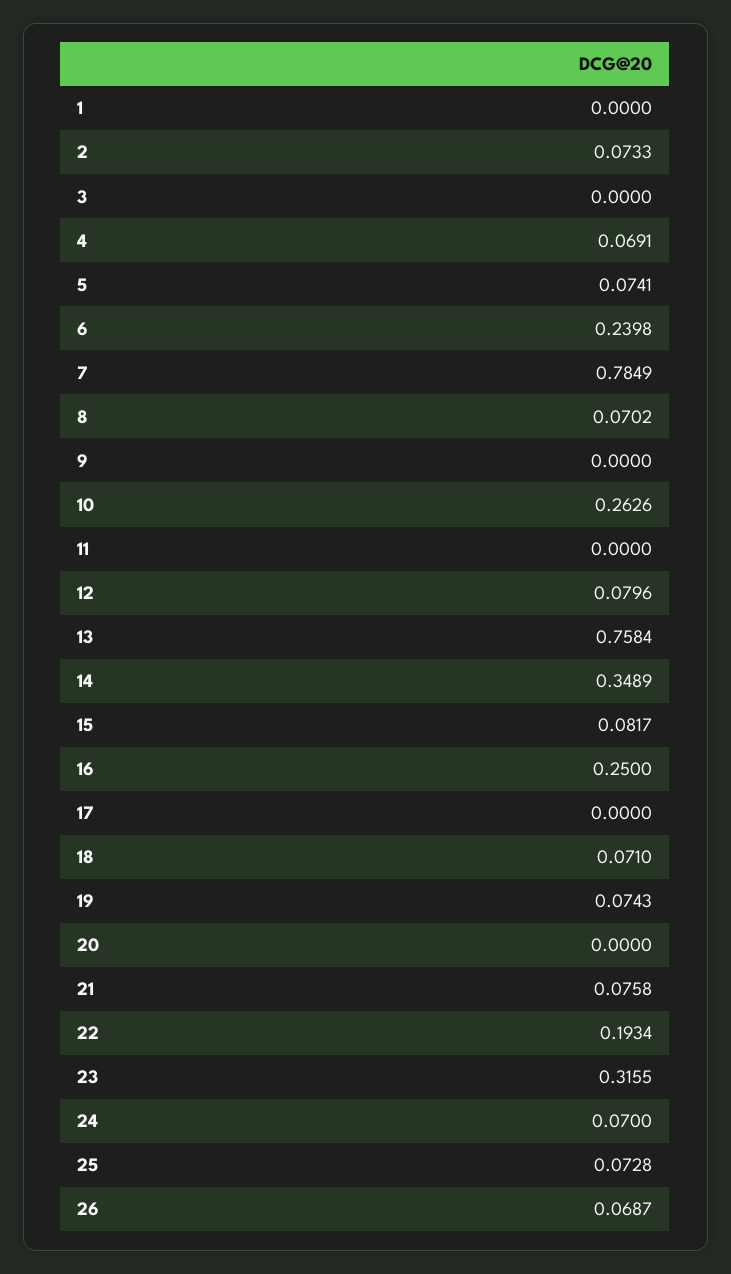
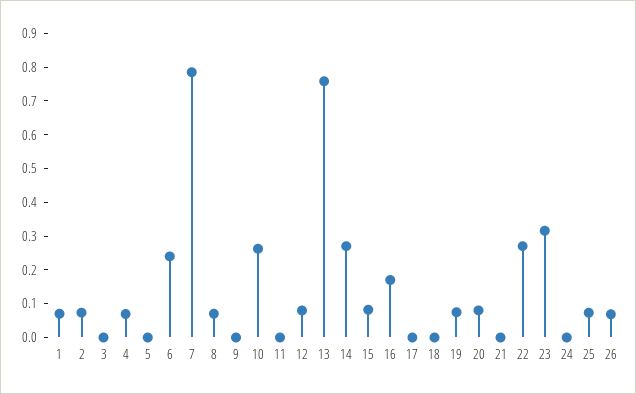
1: 0 -> 0.075
5: 0.0741 -> 0
14: 0.3489 -> 0.275
16: 0.25 -> 0.175
18: 0.071 -> 0
20: 0 -> 0.075
21: 0.0758 -> 0
22: 0.1934 -> 0.275
24: 0.07 -> 0

